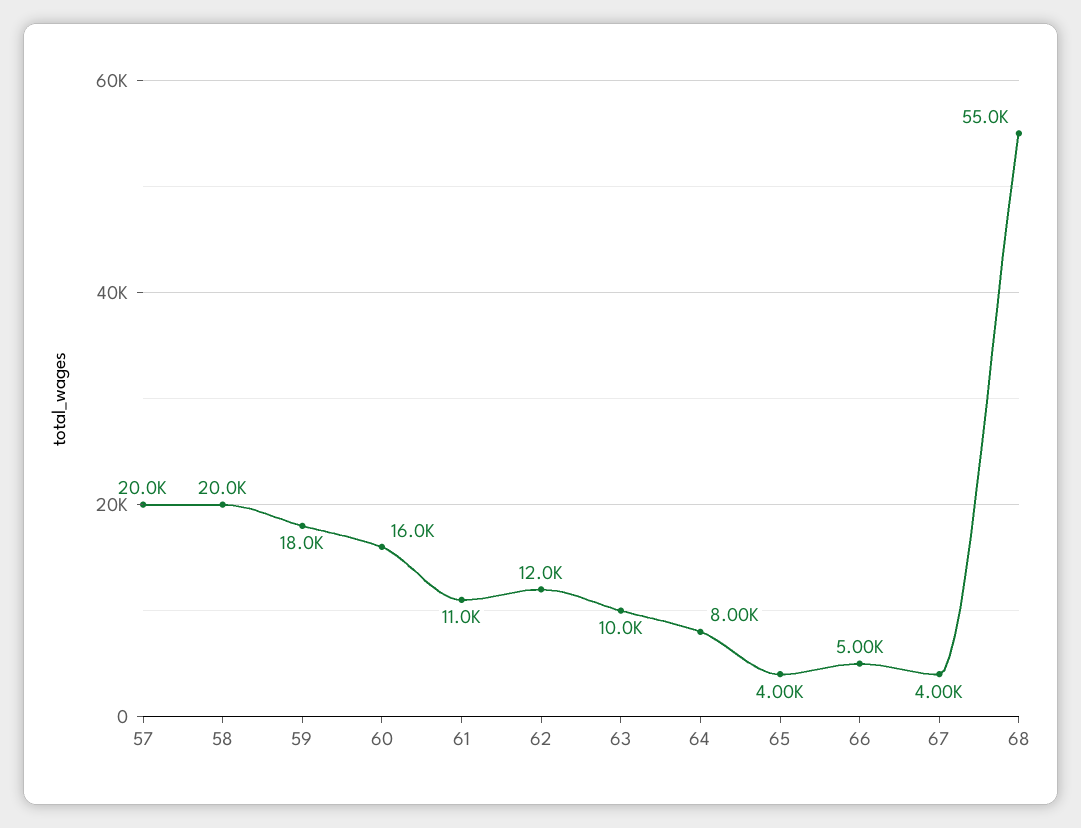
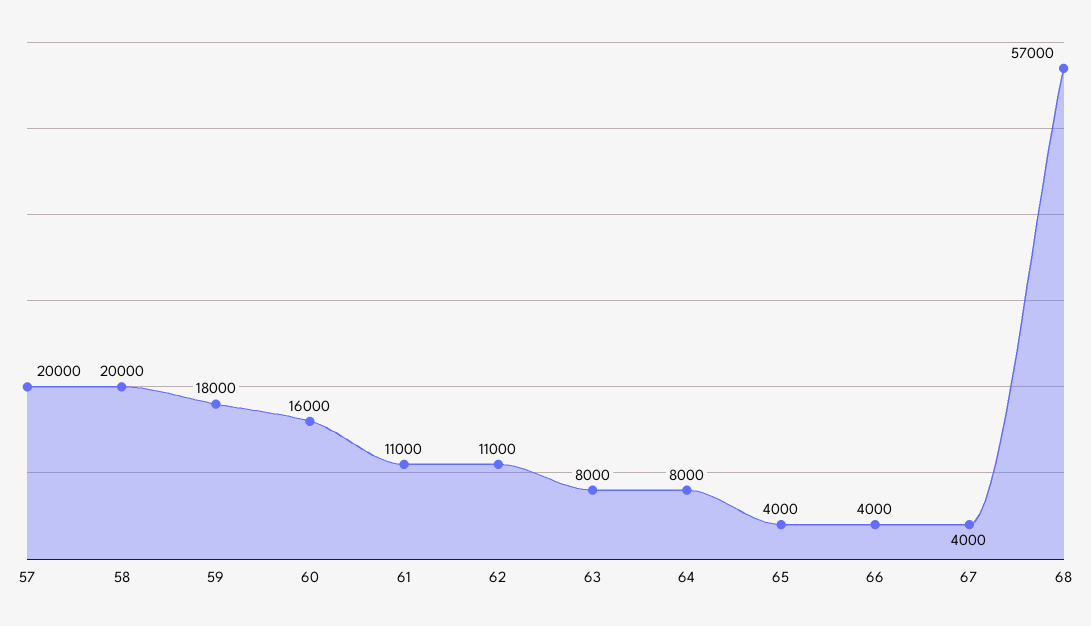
62: 12000 -> 11000
63: 10000 -> 8000
66: 5000 -> 4000
68: 55000 -> 57000

